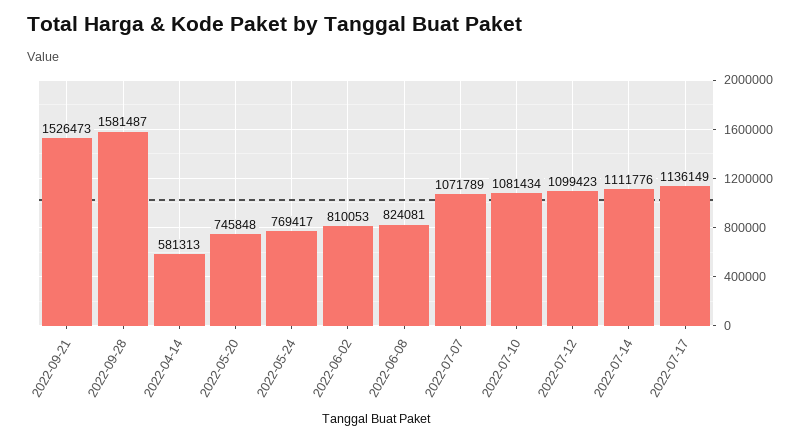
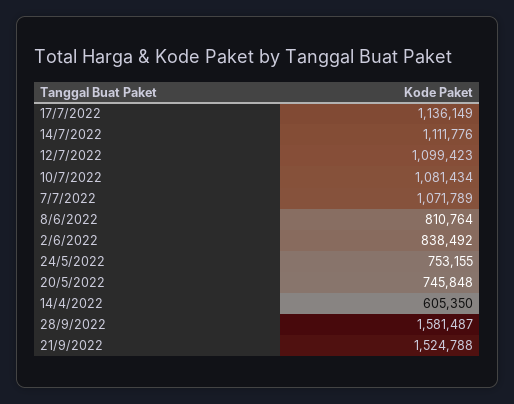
2022-09-21: 1526473 -> 1524788
2022-04-14: 581313 -> 605350
2022-05-24: 769417 -> 753155
2022-06-02: 810053 -> 838492
2022-06-08: 824081 -> 810764

